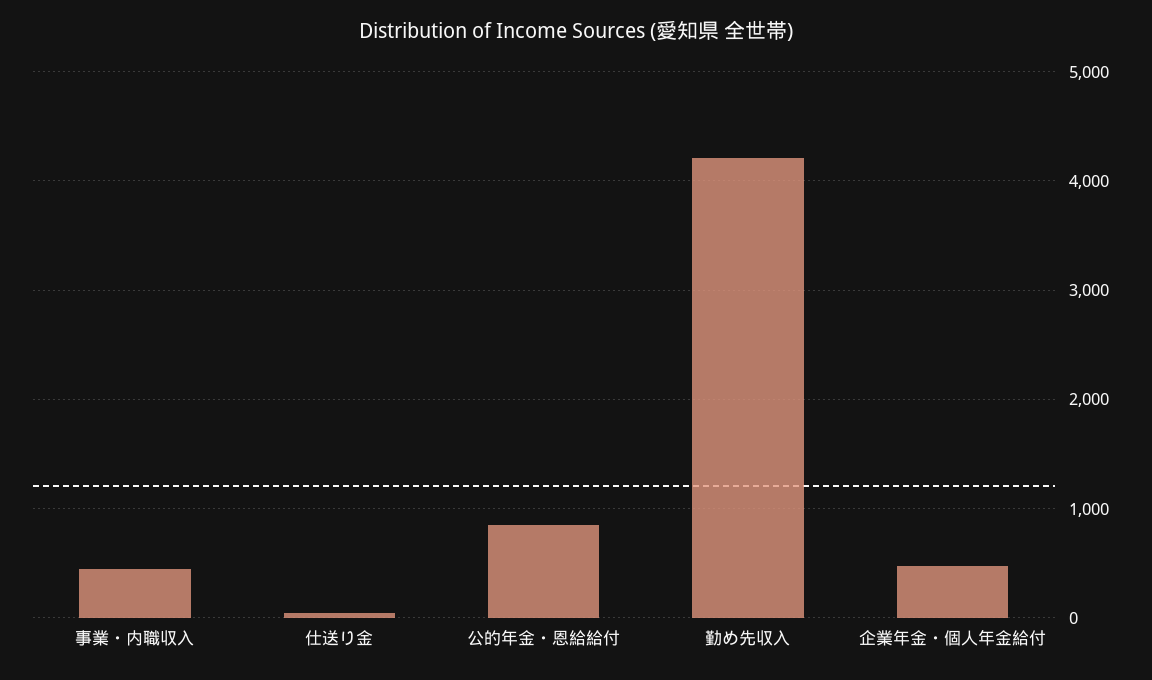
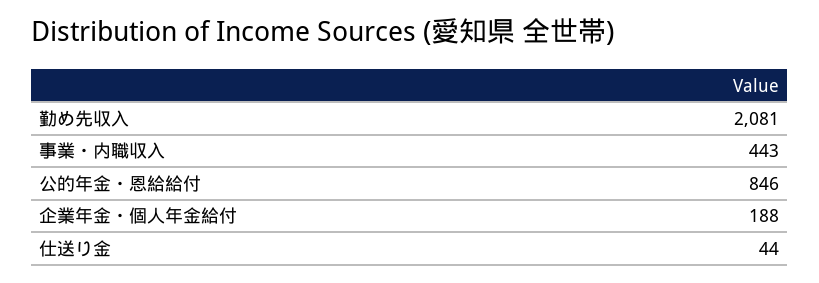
勤め先収入: 4200 -> 2081
企業年金・個人年金給付: 500 -> 188

